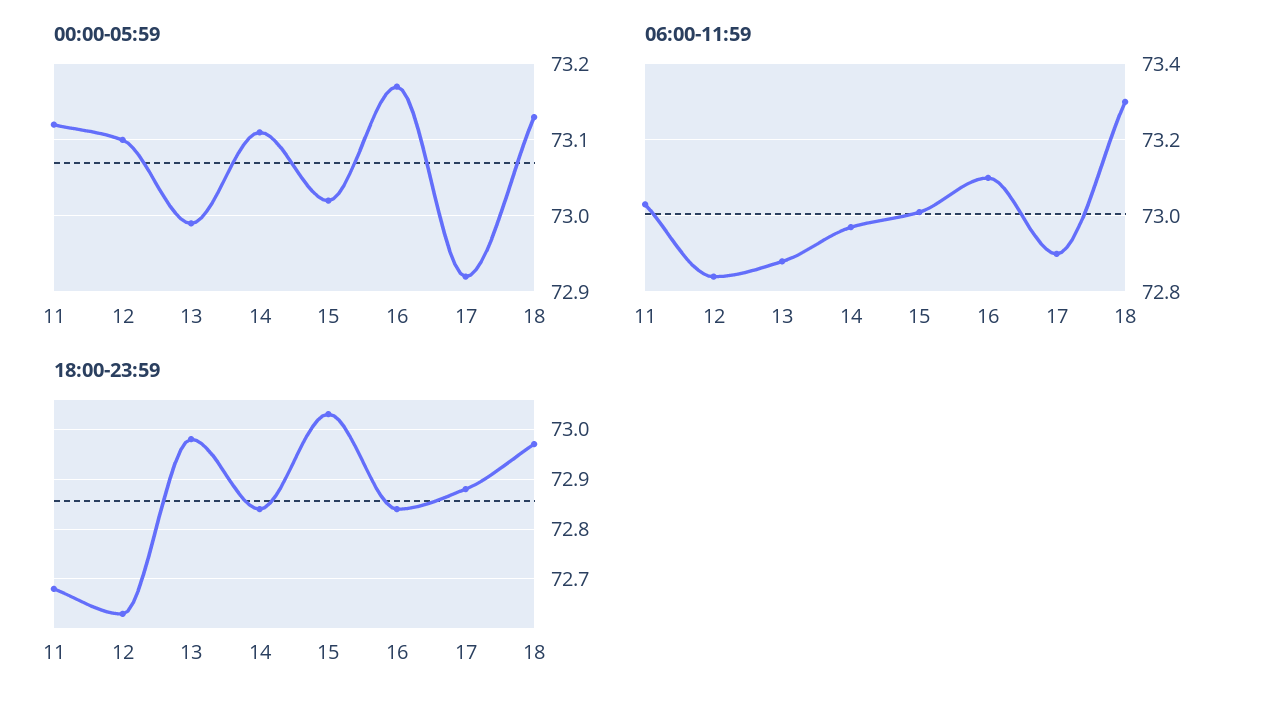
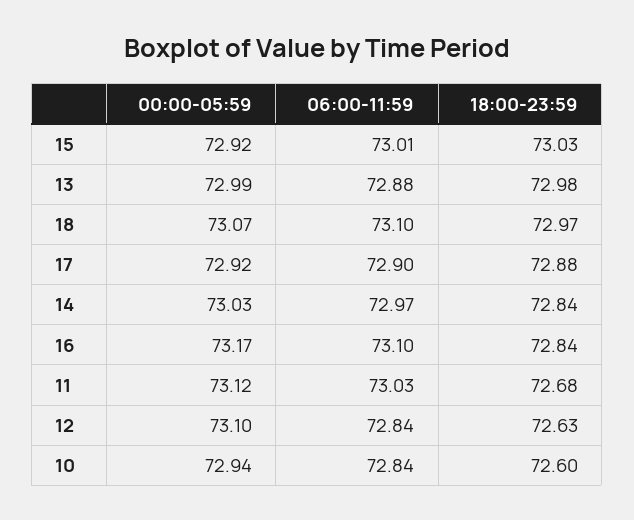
00:00-05:59, 14: 73.11 -> 73.03
00:00-05:59, 15: 73.02 -> 72.92
00:00-05:59, 18: 73.13 -> 73.07
06:00-11:59, 18: 73.3 -> 73.1
00:00-05:59, 10: none -> 72.94
06:00-11:59, 10: none -> 72.84
18:00-23:59, 10: none -> 72.6

